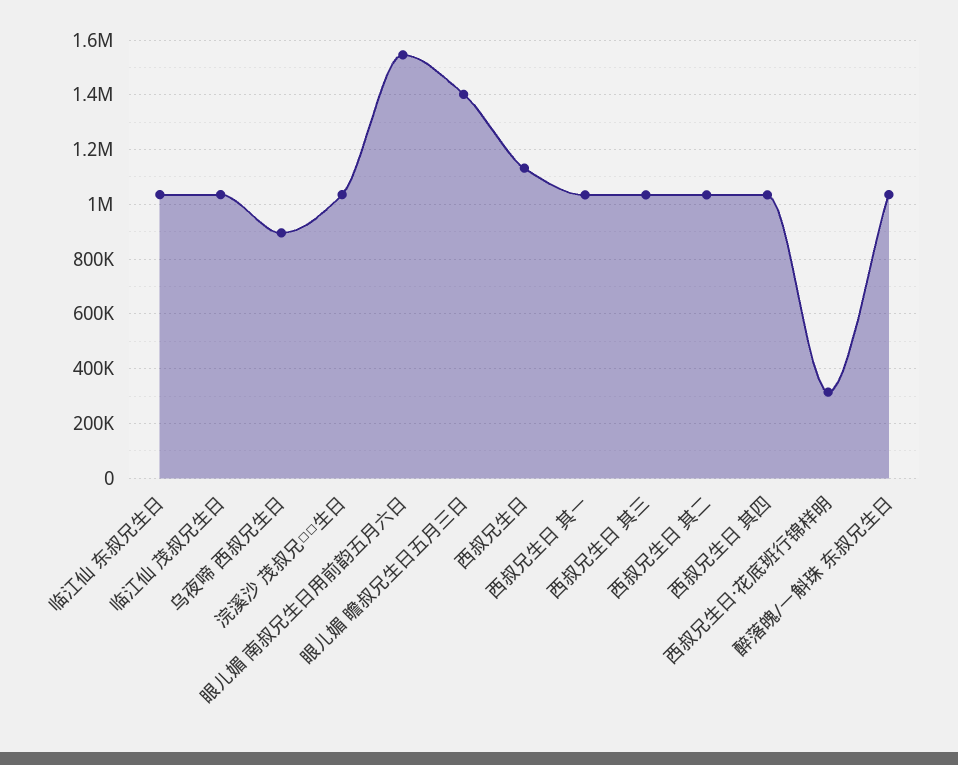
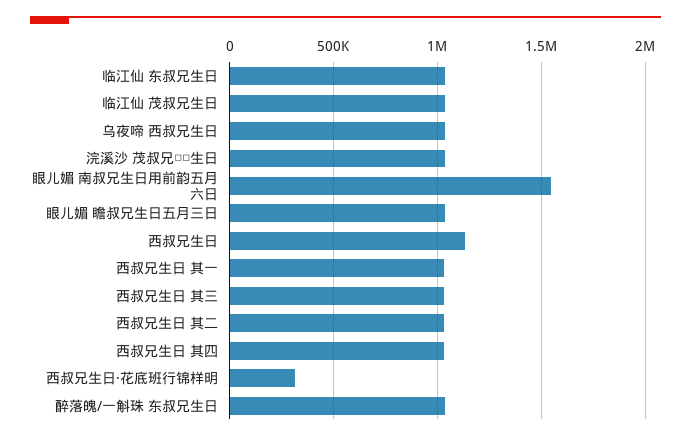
乌夜啼 西叔兄生日: 900000 -> 1050000
眼儿媚 瞻叔兄生日五月三日: 1400000 -> 1050000

